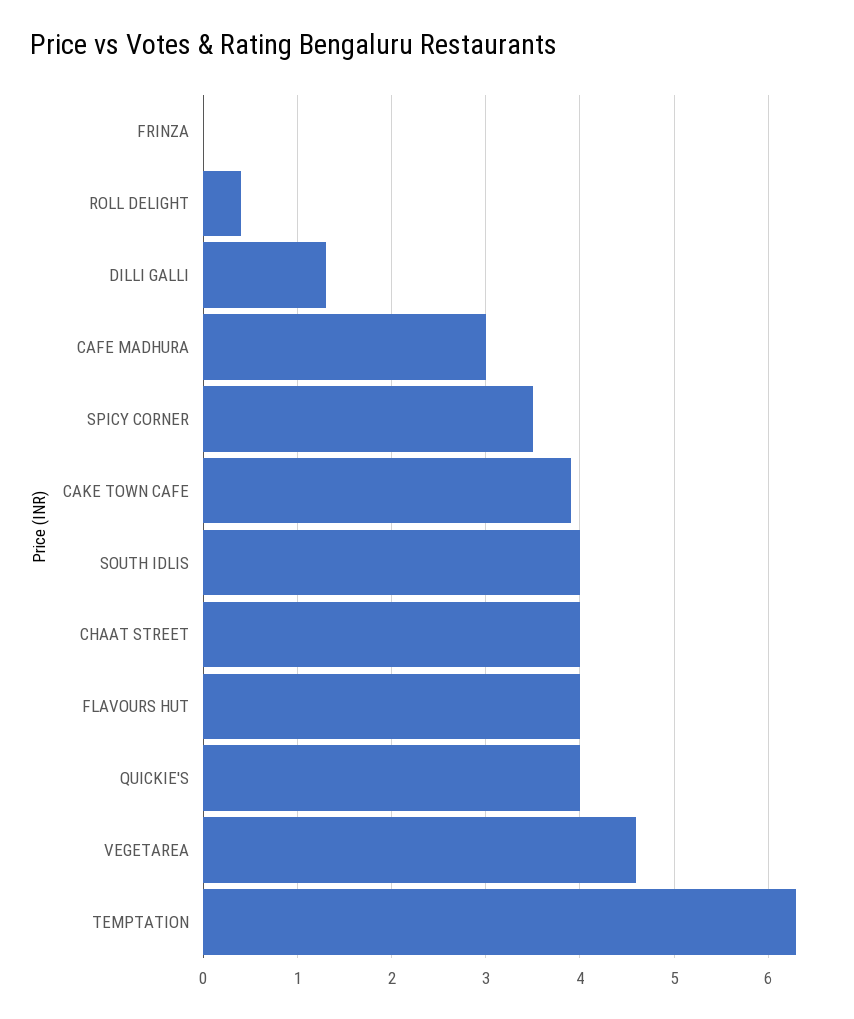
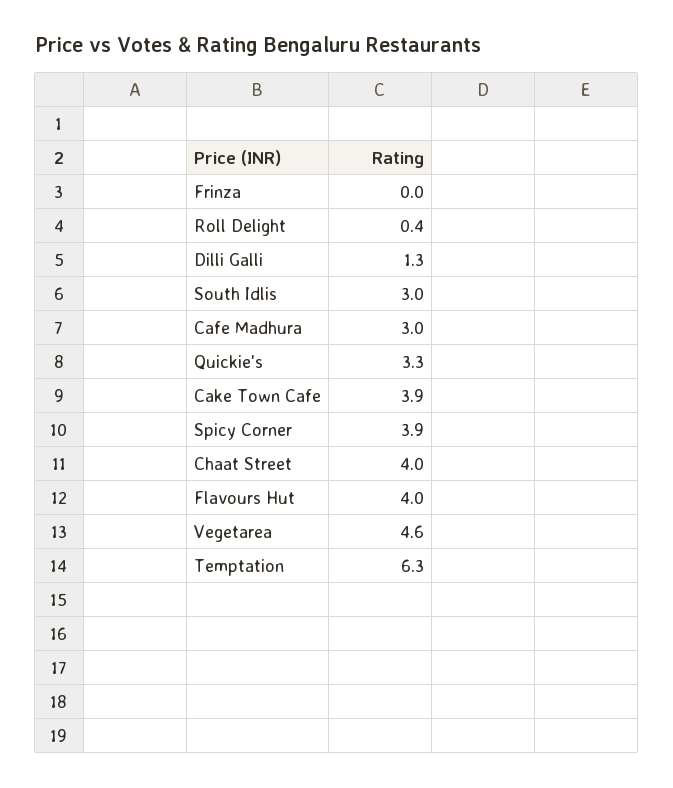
SPICY CORNER: 3.5 -> 3.9
SOUTH IDLIS: 4 -> 3
QUICKIE'S: 4 -> 3.3

